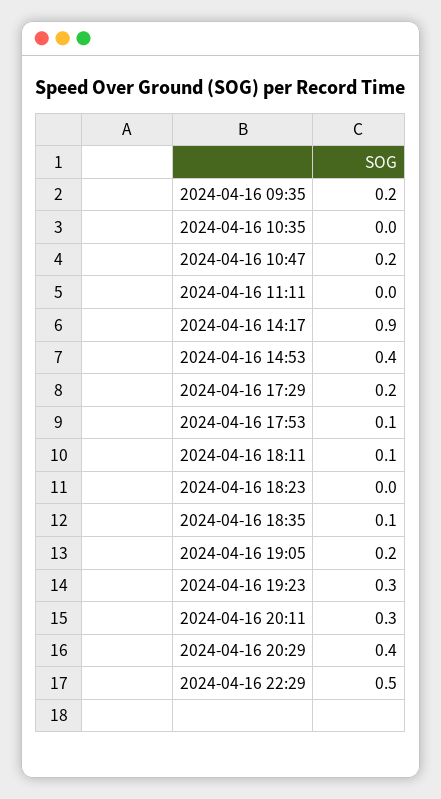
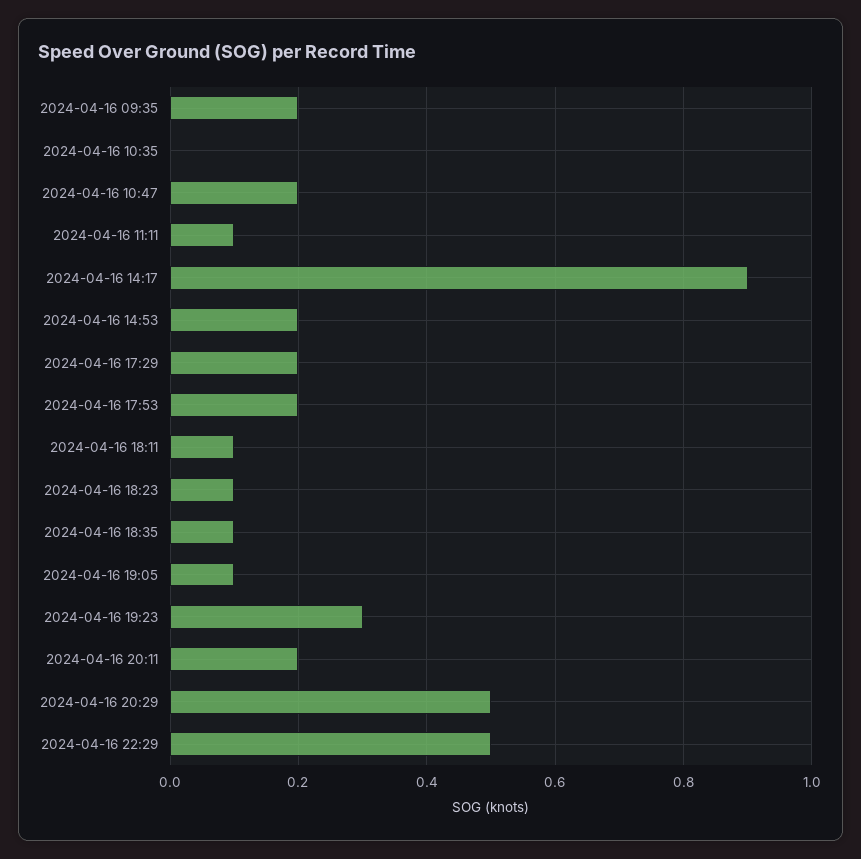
2024-04-16 11:11: 0 -> 0.1
2024-04-16 14:53: 0.4 -> 0.2
2024-04-16 17:53: 0.1 -> 0.2
2024-04-16 18:23: 0 -> 0.1
2024-04-16 19:05: 0.2 -> 0.1
2024-04-16 20:11: 0.3 -> 0.2
2024-04-16 20:29: 0.4 -> 0.5

